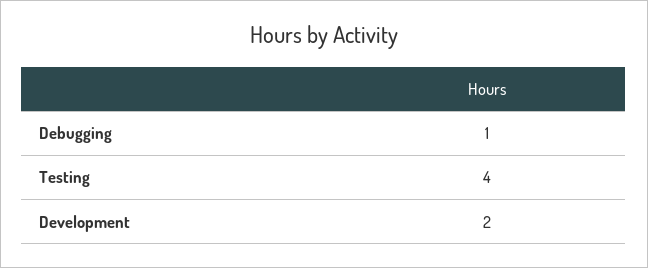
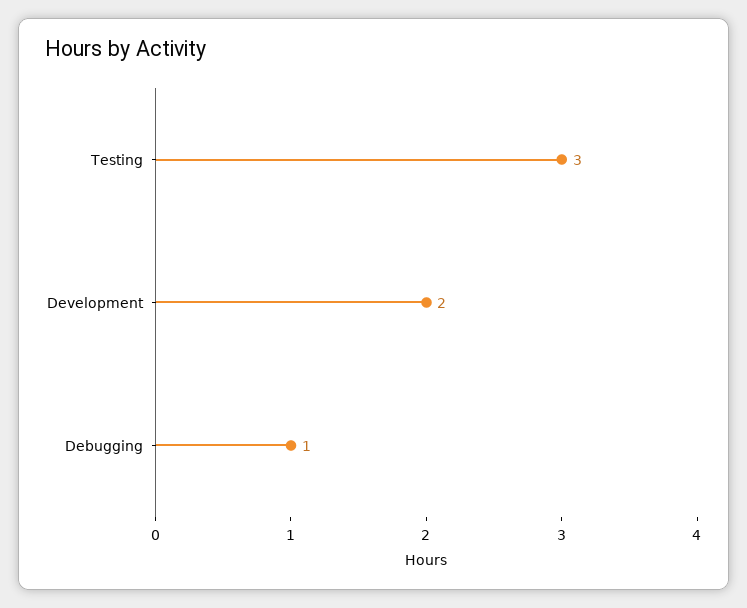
Testing: 4 -> 3

